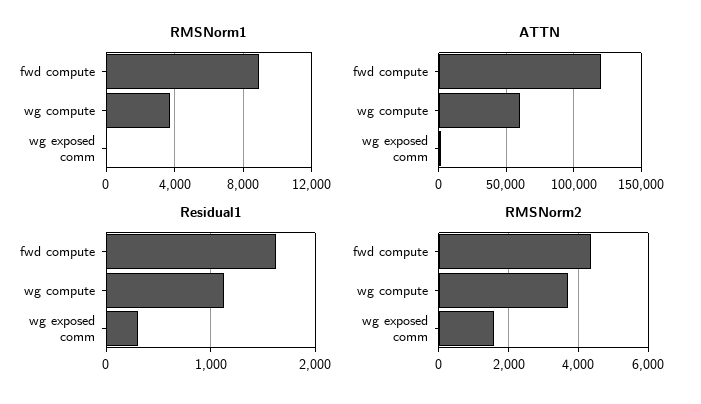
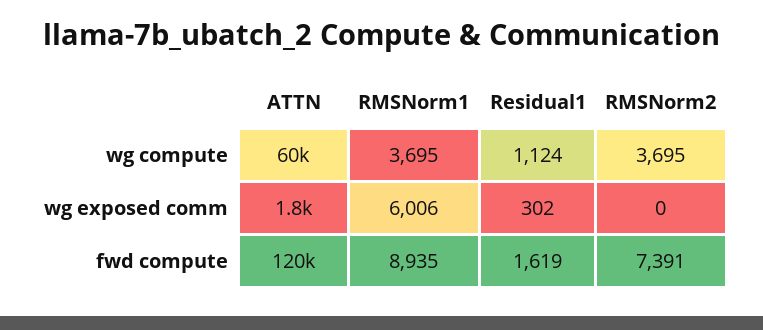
RMSNorm1, wg exposed comm: 0 -> 6006
RMSNorm2, fwd compute: 4400 -> 7391
RMSNorm2, wg exposed comm: 1600 -> 0

